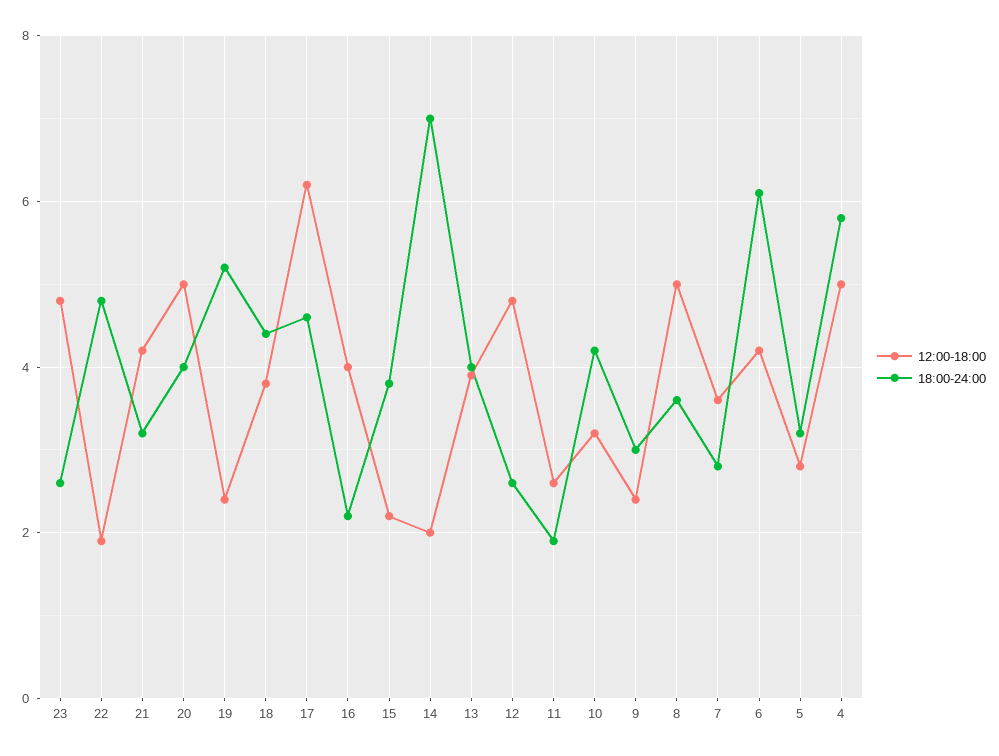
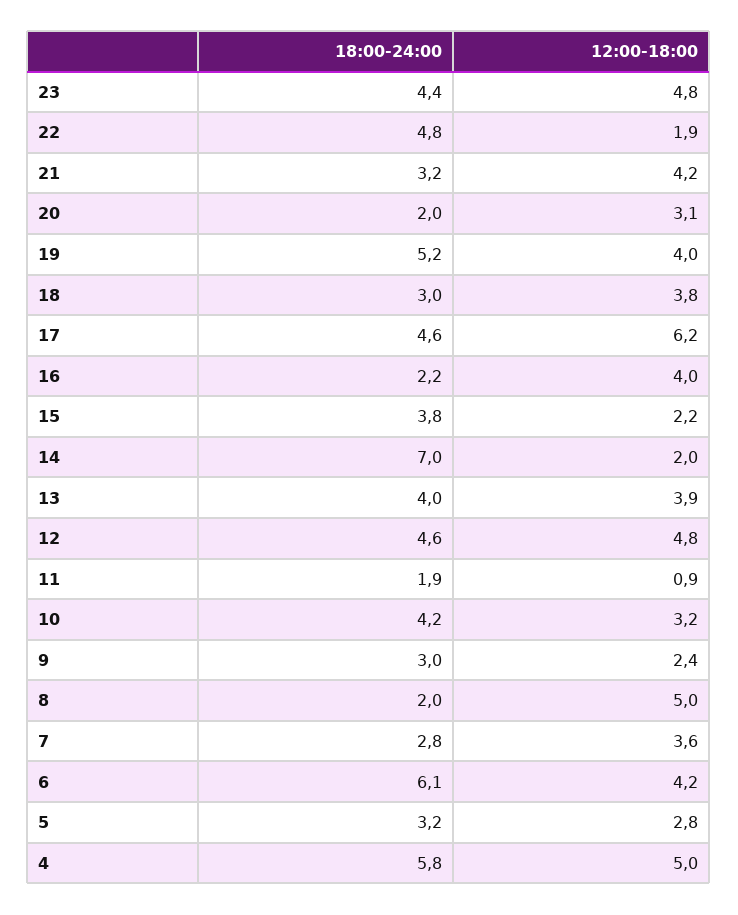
18:00-24:00, 23: 2.5 -> 4.4
12:00-18:00, 20: 5 -> 3.1
18:00-24:00, 20: 4 -> 2
12:00-18:00, 19: 2.5 -> 4
18:00-24:00, 18: 4.5 -> 3
18:00-24:00, 12: 2.5 -> 4.6
12:00-18:00, 11: 2.5 -> 0.9
18:00-24:00, 8: 3.5 -> 2

